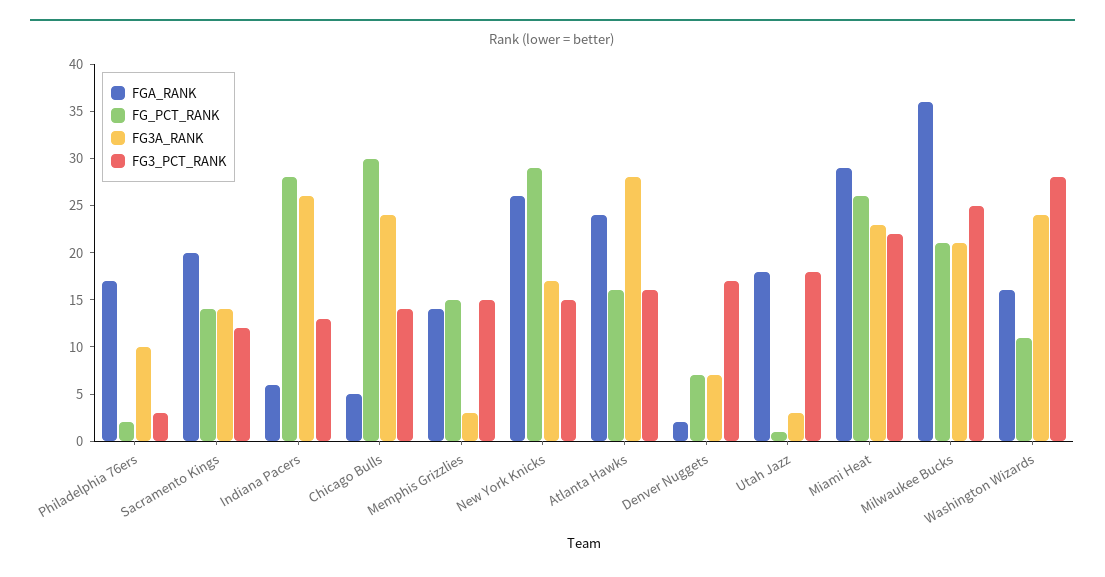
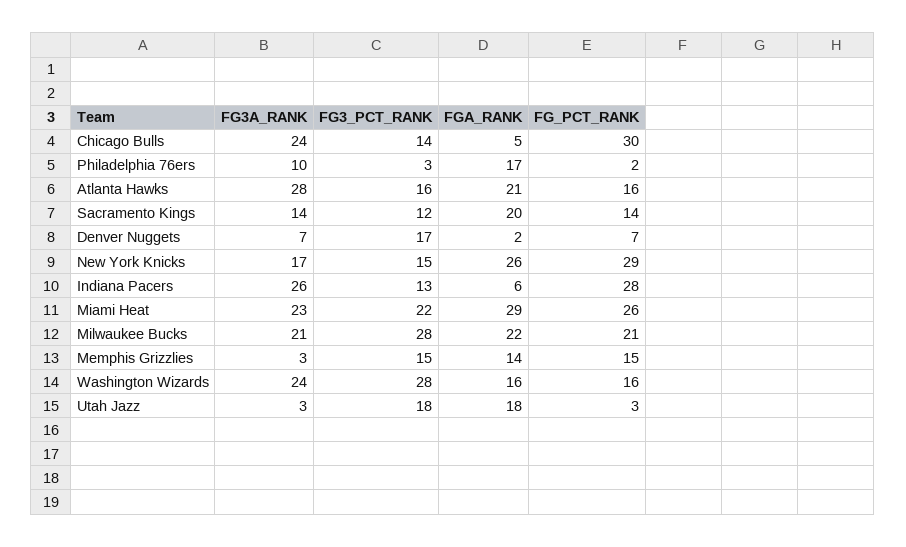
FGA_RANK, Atlanta Hawks: 24 -> 21
FG_PCT_RANK, Utah Jazz: 1 -> 3
FGA_RANK, Milwaukee Bucks: 36 -> 22
FG3_PCT_RANK, Milwaukee Bucks: 25 -> 28
FG_PCT_RANK, Washington Wizards: 11 -> 16

